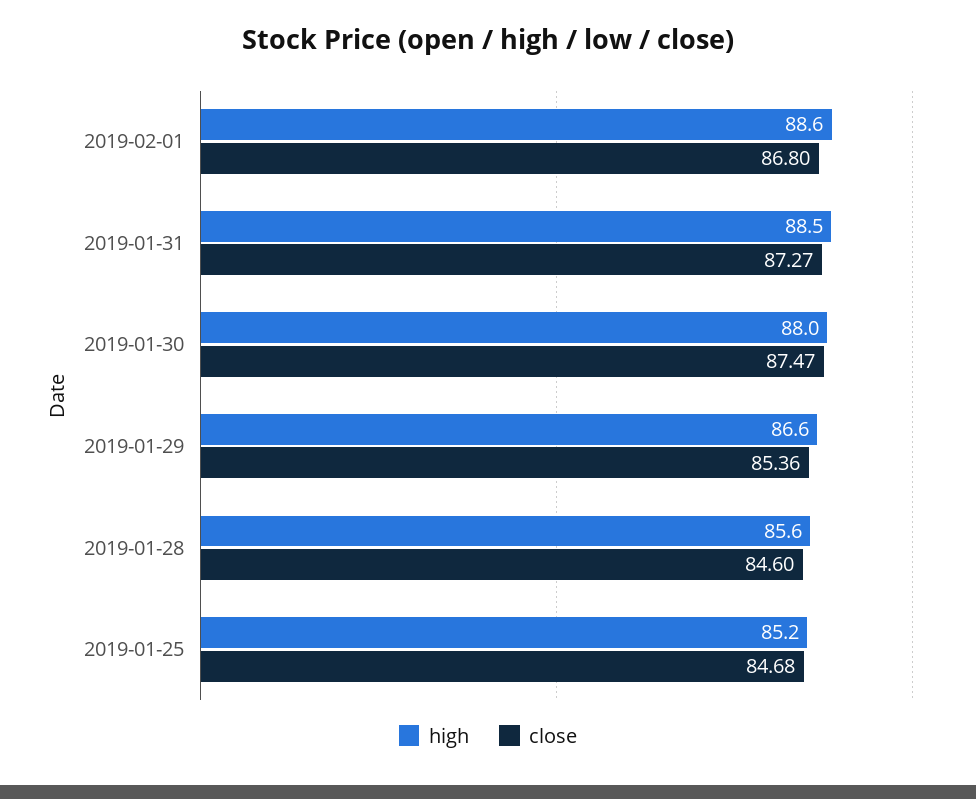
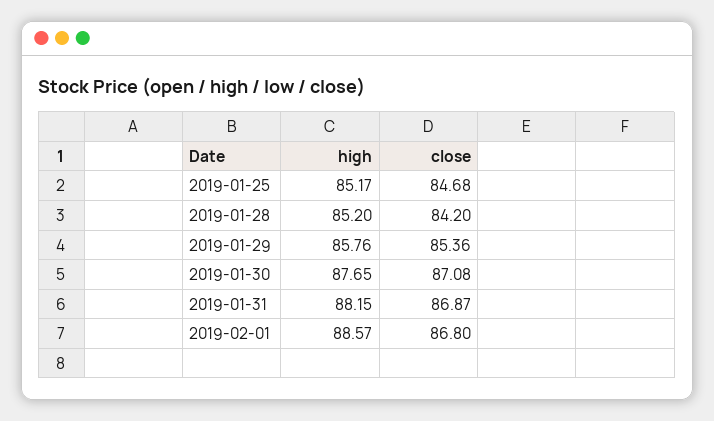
high, 2019-01-31: 88.5 -> 88.15
close, 2019-01-31: 87.27 -> 86.87
high, 2019-01-30: 88 -> 87.65
close, 2019-01-30: 87.47 -> 87.08
high, 2019-01-29: 86.6 -> 85.76
high, 2019-01-28: 85.6 -> 85.2
close, 2019-01-28: 84.6 -> 84.2

